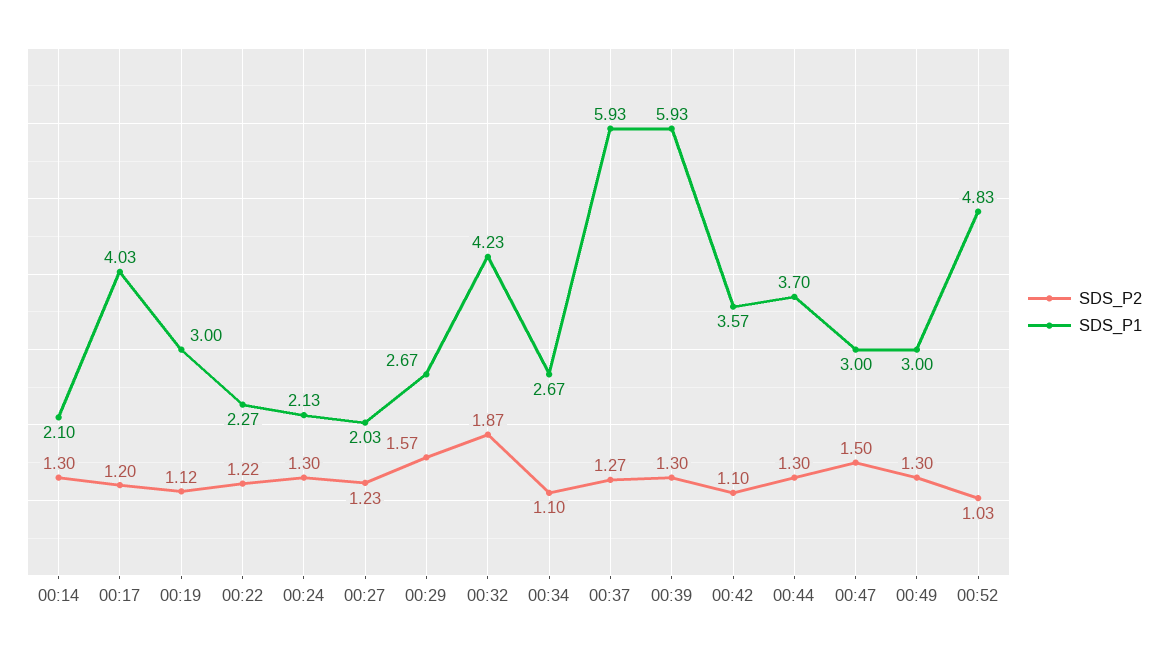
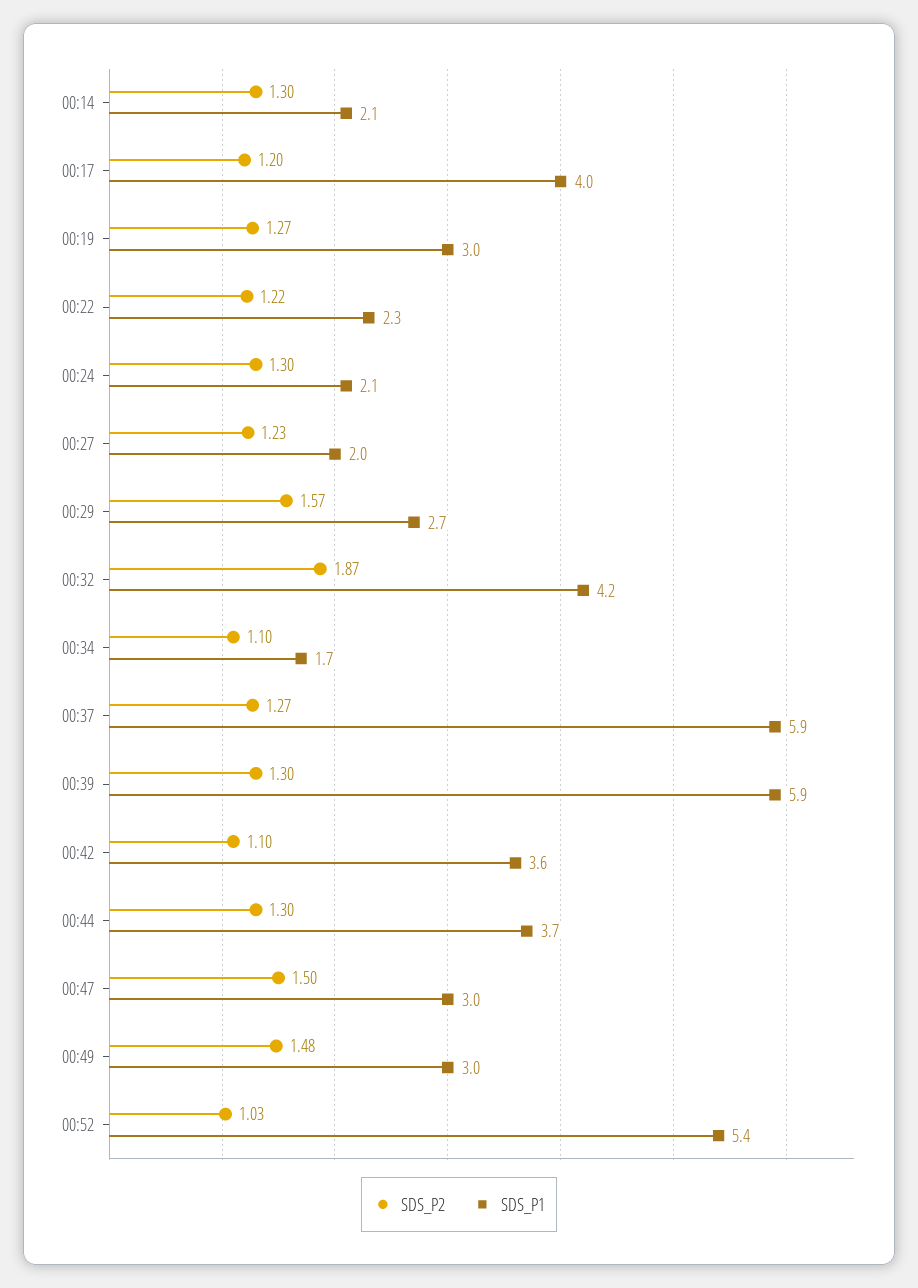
SDS_P2, 00:19: 1.12 -> 1.27
SDS_P1, 00:34: 2.67 -> 1.7
SDS_P2, 00:49: 1.3 -> 1.48
SDS_P1, 00:52: 4.83 -> 5.4

